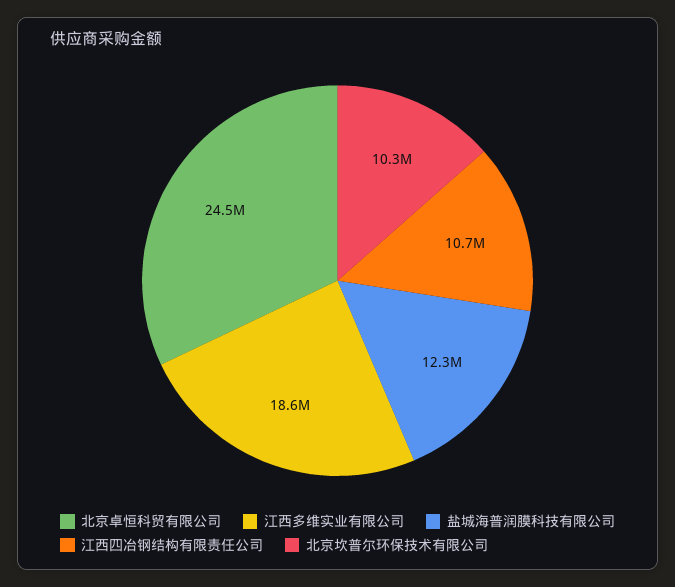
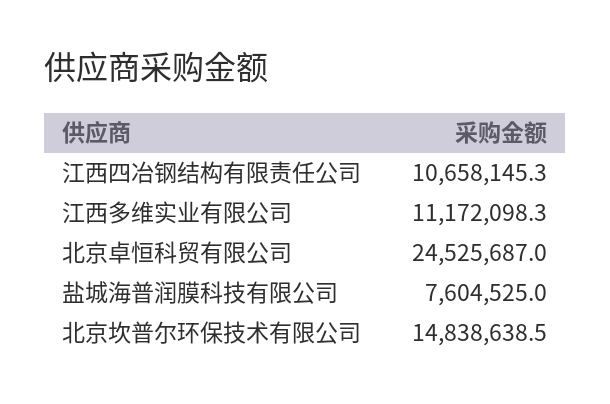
江西多维实业有限公司: 18600000 -> 11172098.3
盐城海普润膜科技有限公司: 12300000 -> 7604525
北京坎普尔环保技术有限公司: 10300000 -> 14838638.5

